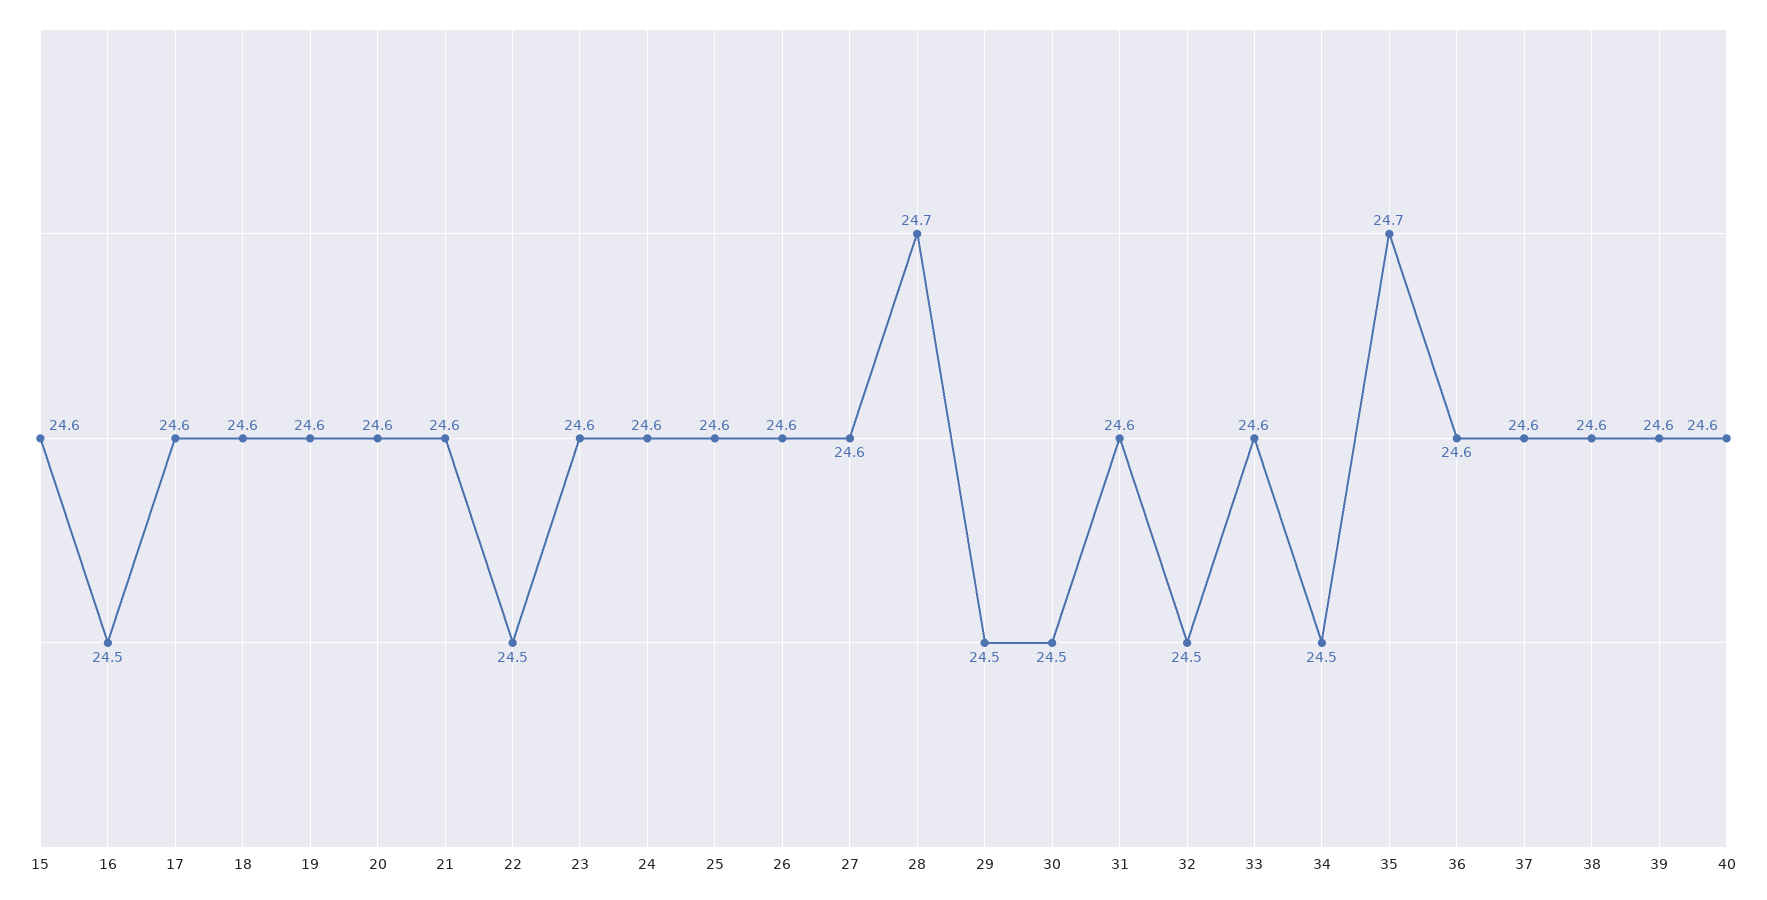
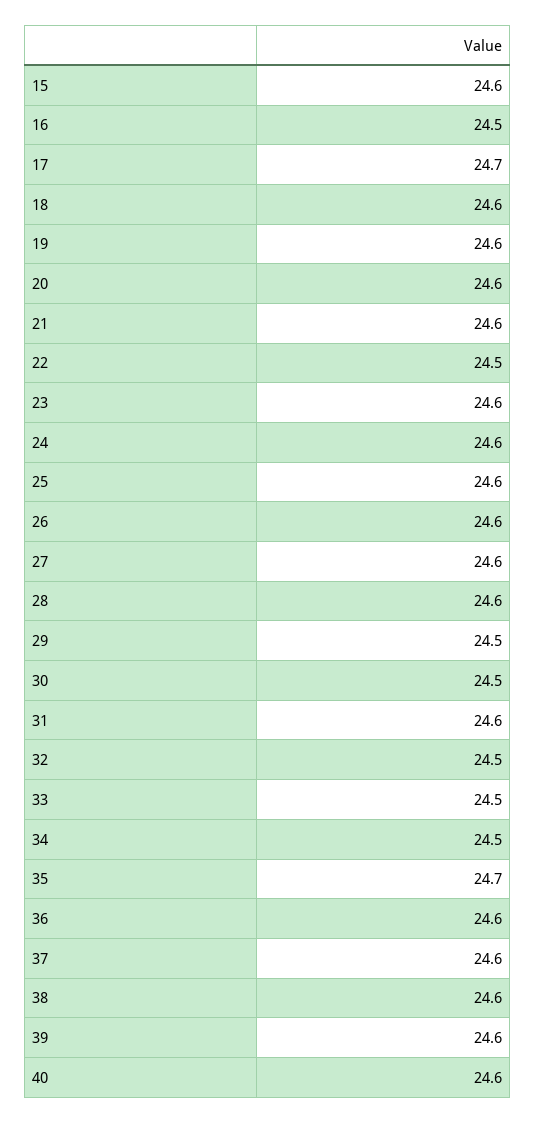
17: 24.6 -> 24.7
28: 24.7 -> 24.6
33: 24.6 -> 24.5

